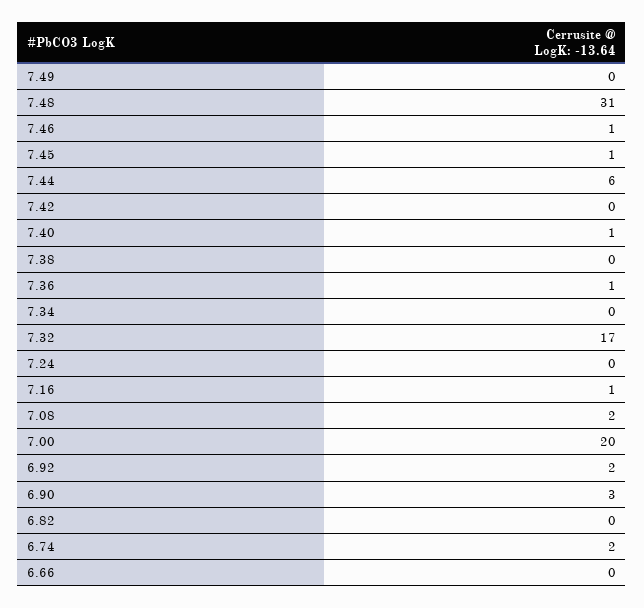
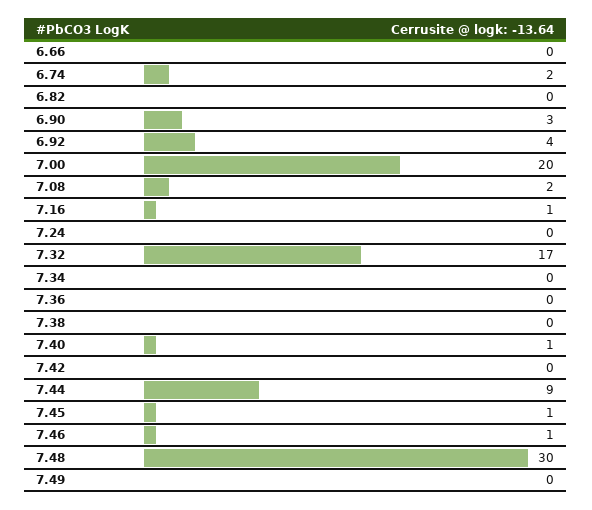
7.48: 31 -> 30
7.44: 6 -> 9
7.36: 1 -> 0
6.92: 2 -> 4

